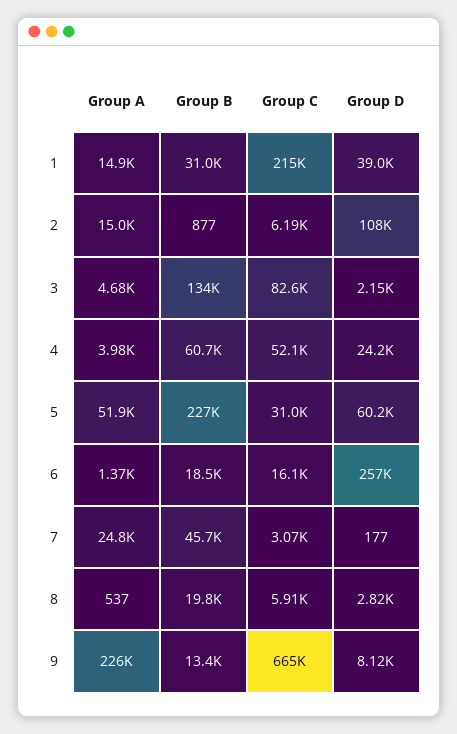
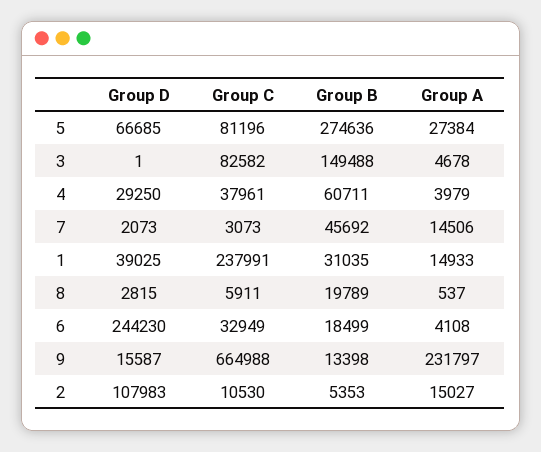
Group C, 1: 215000 -> 237991
Group B, 2: 877 -> 5353
Group C, 2: 6190 -> 10530
Group B, 3: 134000 -> 149488
Group D, 3: 2150 -> 1
Group C, 4: 52100 -> 37961
Group D, 4: 24200 -> 29250
Group A, 5: 51900 -> 27384
Group B, 5: 227000 -> 274636
Group C, 5: 31000 -> 81196
Group D, 5: 60200 -> 66685
Group A, 6: 1370 -> 4108
Group C, 6: 16100 -> 32949
Group D, 6: 257000 -> 244230
Group A, 7: 24800 -> 14506
Group D, 7: 177 -> 2073
Group A, 9: 226000 -> 231797
Group D, 9: 8120 -> 15587

